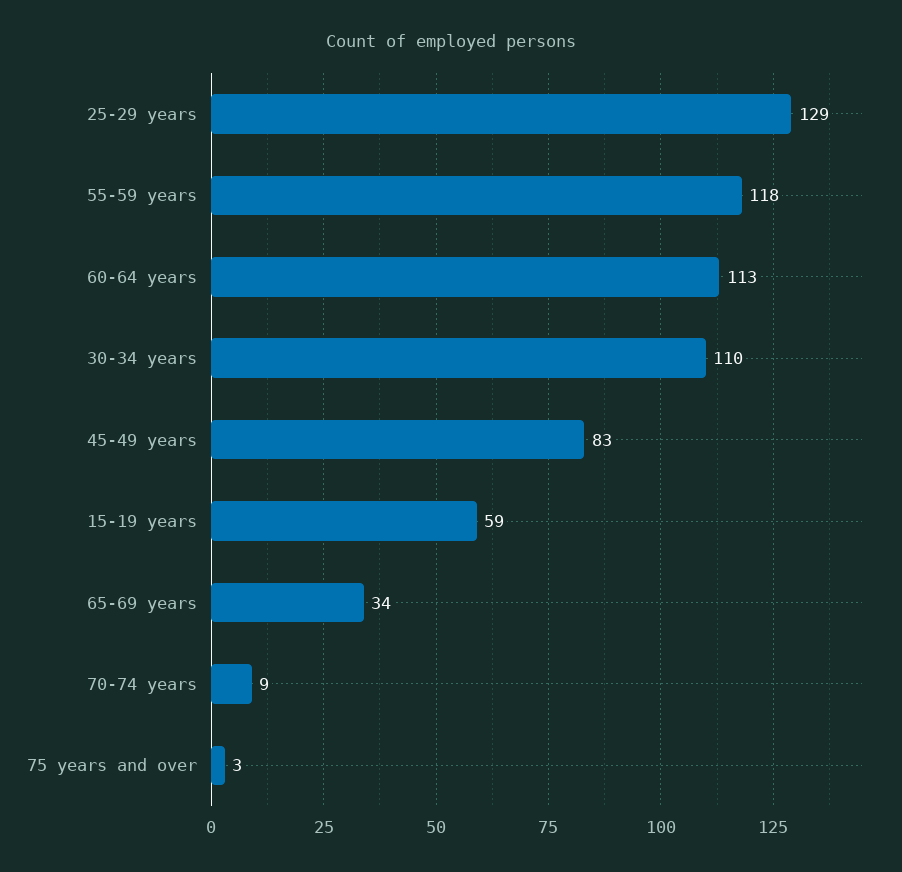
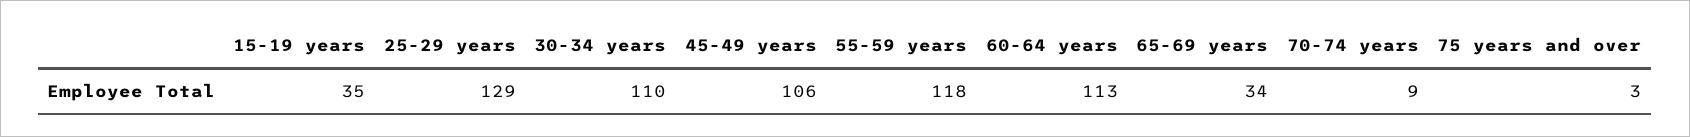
45-49 years: 83 -> 106
15-19 years: 59 -> 35

